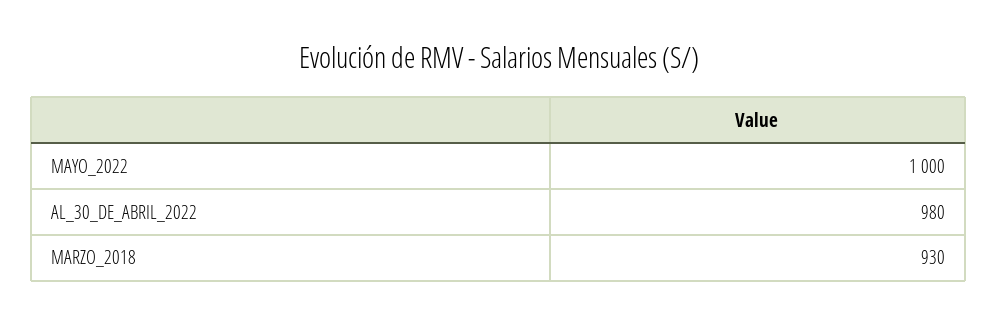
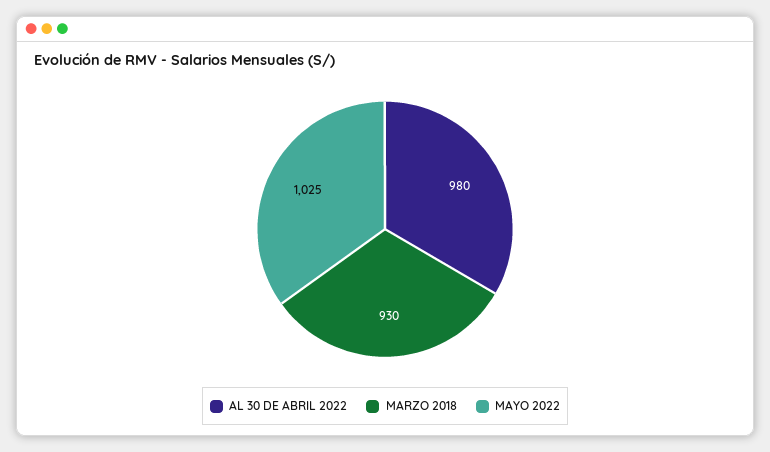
MAYO_2022: 1000 -> 1025

